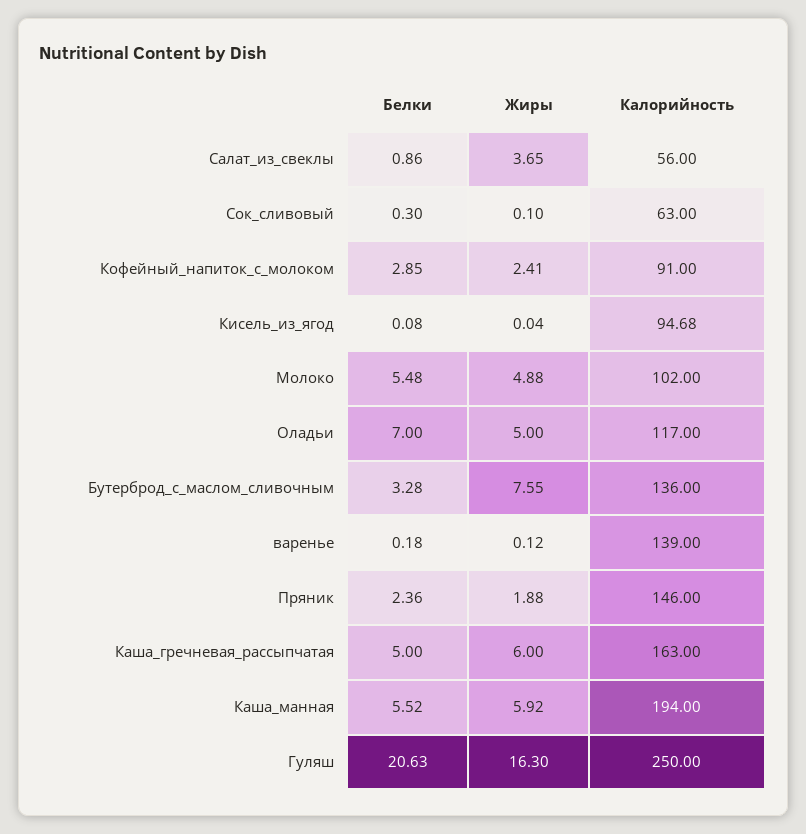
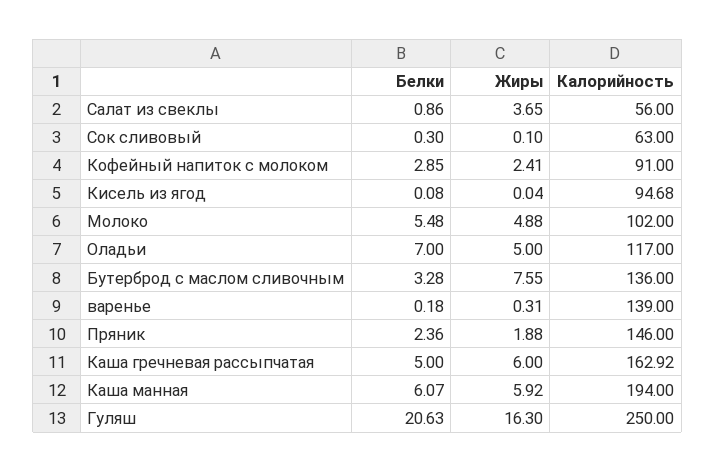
Жиры, варенье: 0.12 -> 0.31
Калорийность, Каша_гречневая_рассыпчатая: 163 -> 162.92
Белки, Каша_манная: 5.52 -> 6.07

